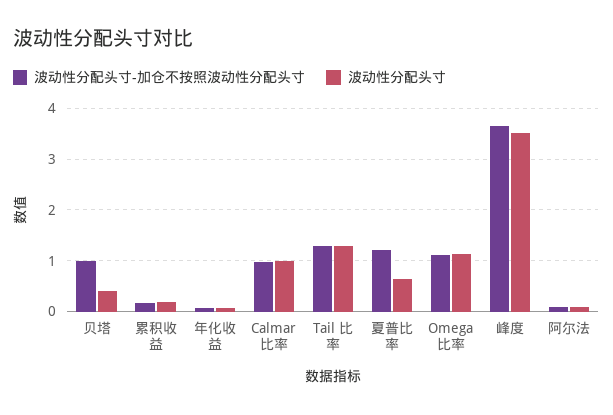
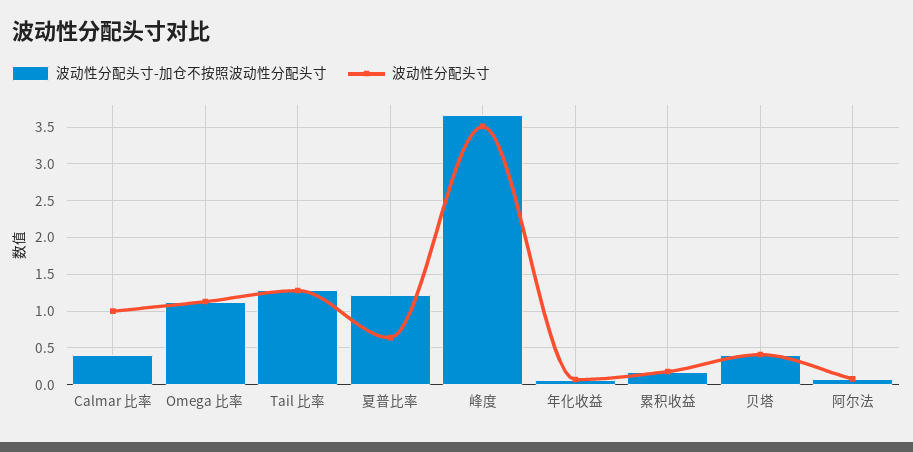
波动性分配头寸-加仓不按照波动性分配头寸, 贝塔: 1 -> 0.4
波动性分配头寸-加仓不按照波动性分配头寸, Calmar 比率: 1 -> 0.4

